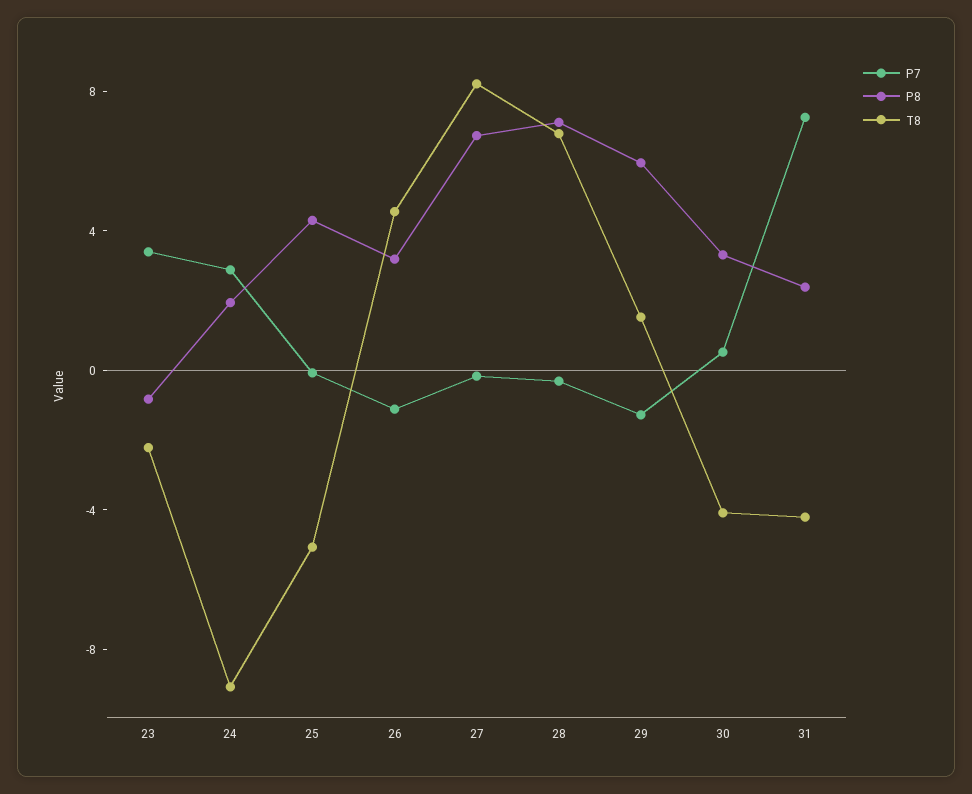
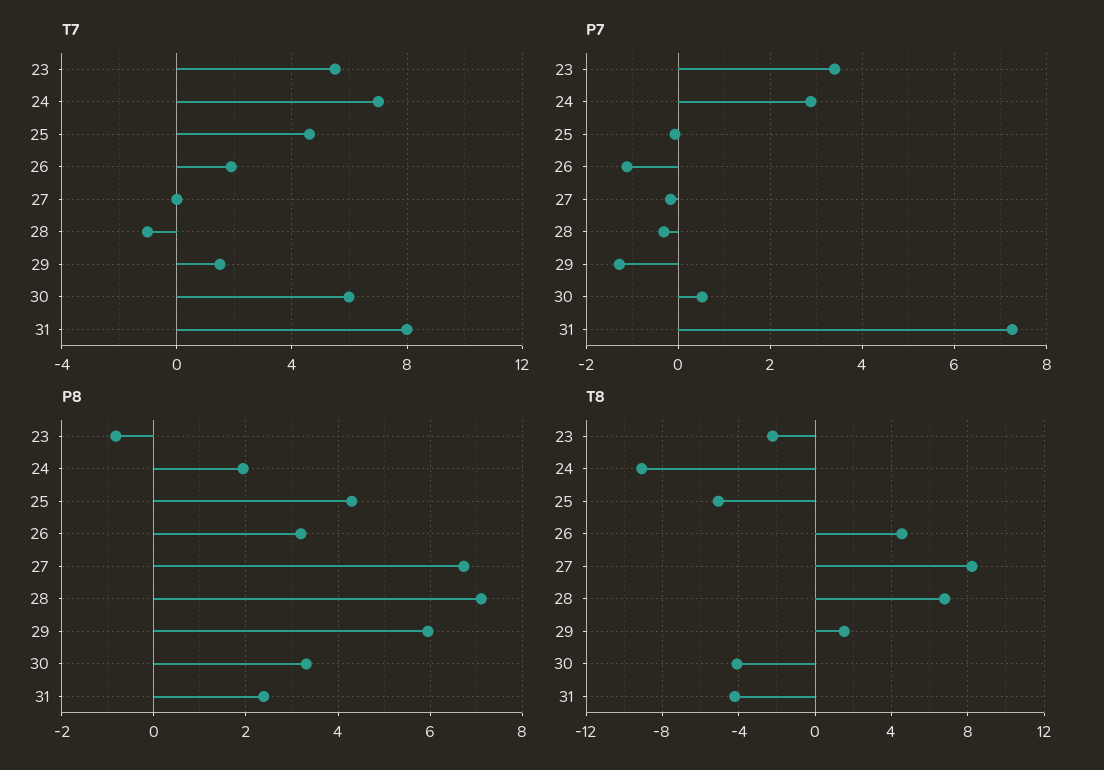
T7, 23: none -> 5.5
T7, 24: none -> 7
T7, 25: none -> 4.5
T7, 26: none -> 2
T7, 27: none -> 0
T7, 28: none -> -1
T7, 29: none -> 1.5
T7, 30: none -> 6
T7, 31: none -> 8

